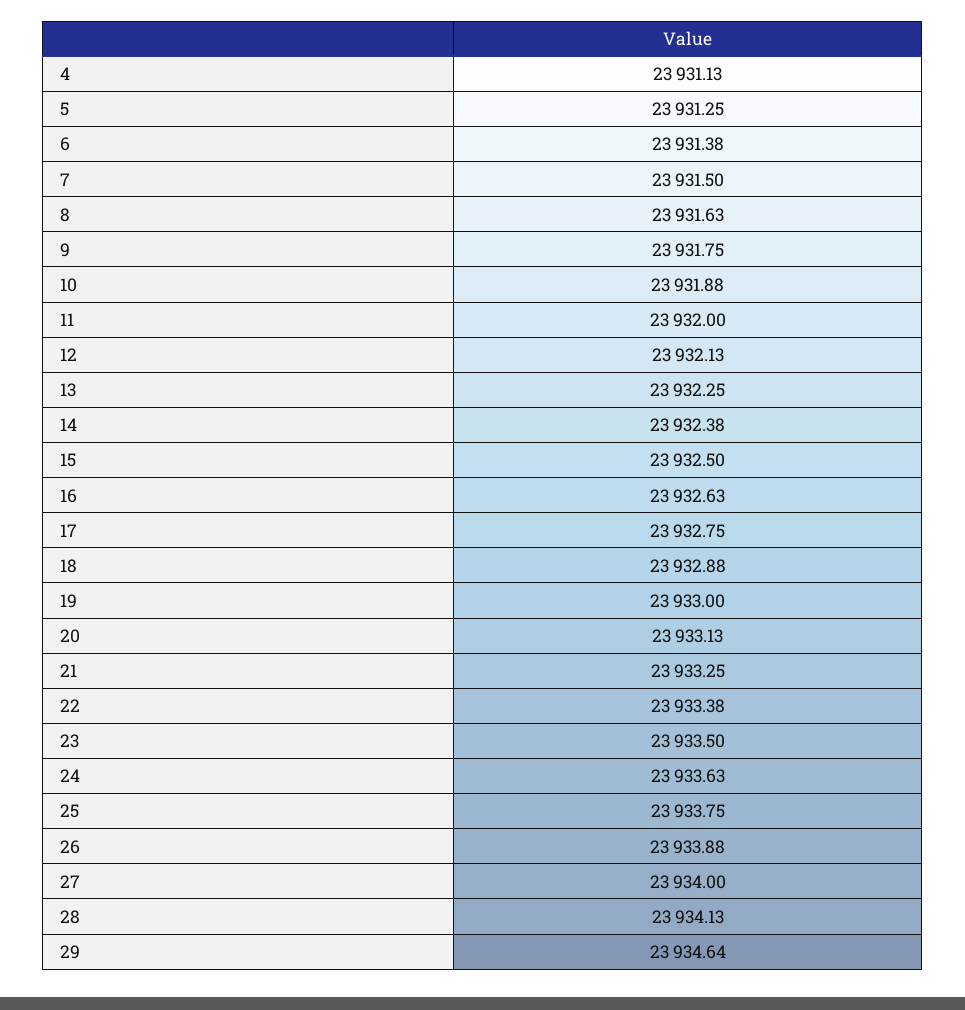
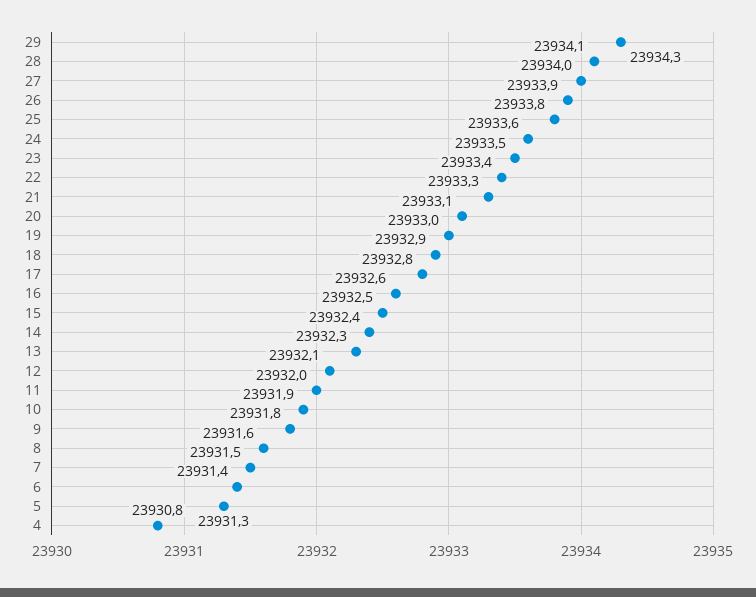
4: 23931.13 -> 23930.8
29: 23934.64 -> 23934.3

